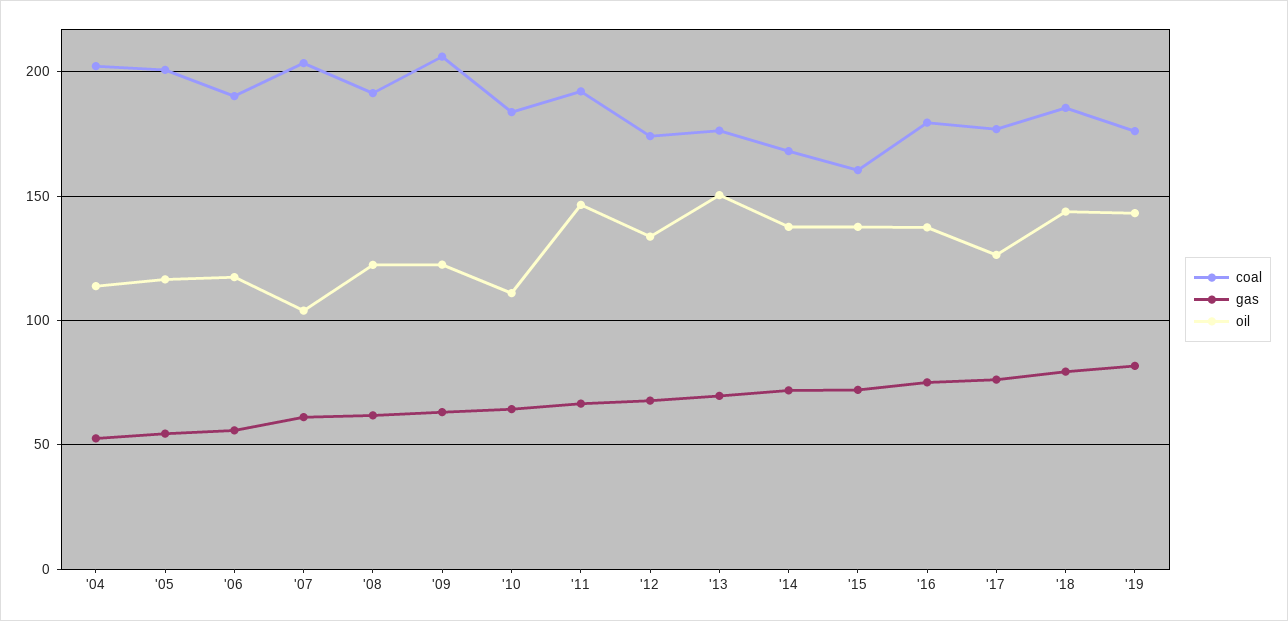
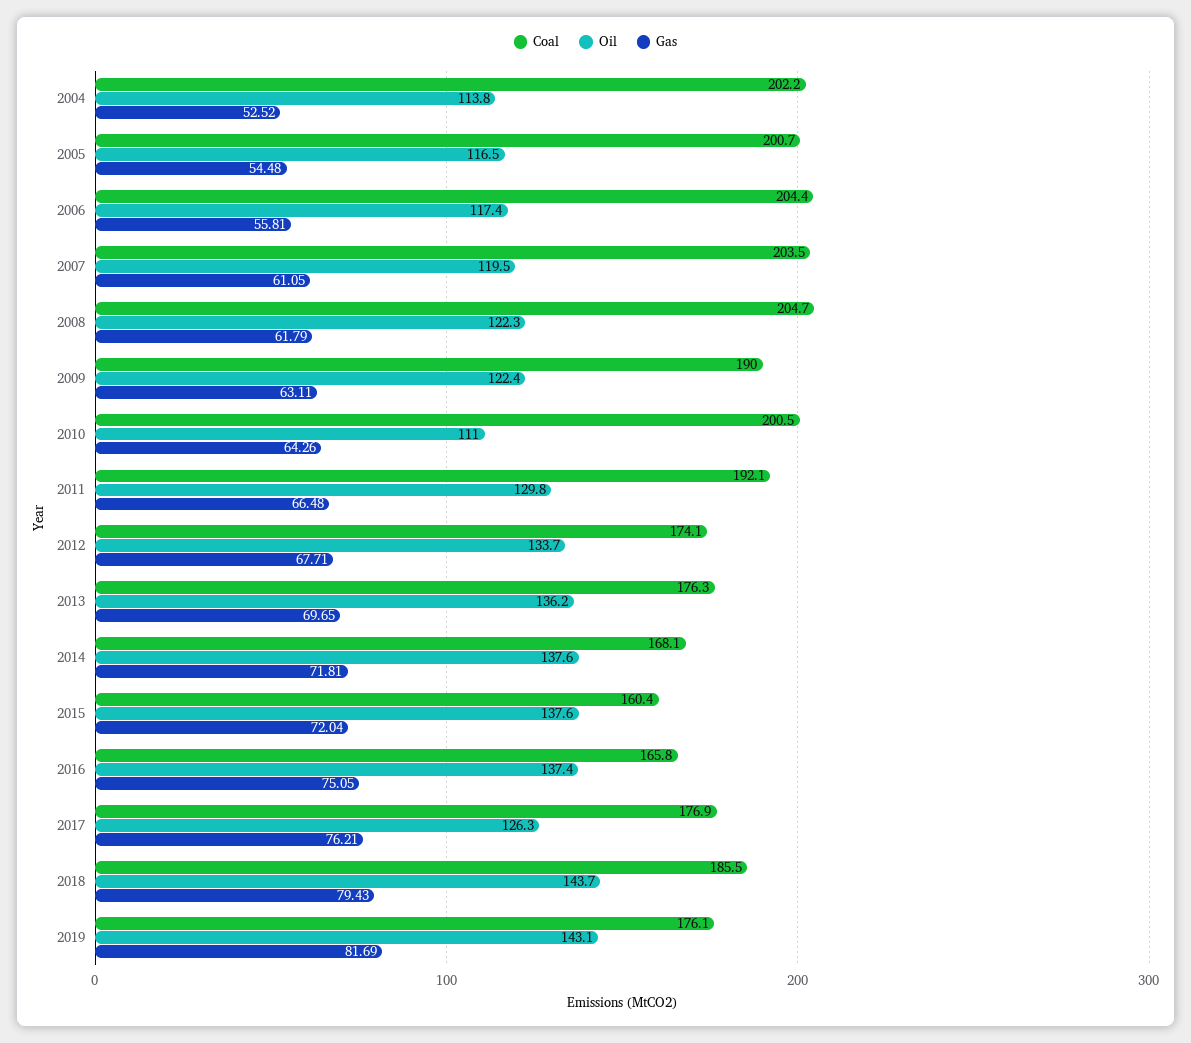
coal, '06: 190 -> 204.4
oil, '07: 105 -> 119.5
coal, '08: 190 -> 204.7
coal, '09: 205 -> 190
coal, '10: 185 -> 200.5
oil, '11: 145 -> 129.8
oil, '13: 150 -> 136.2
coal, '16: 180 -> 165.8

